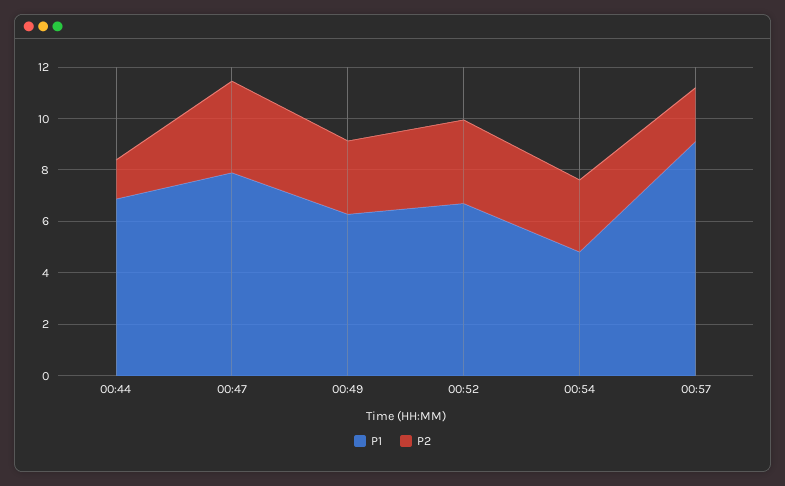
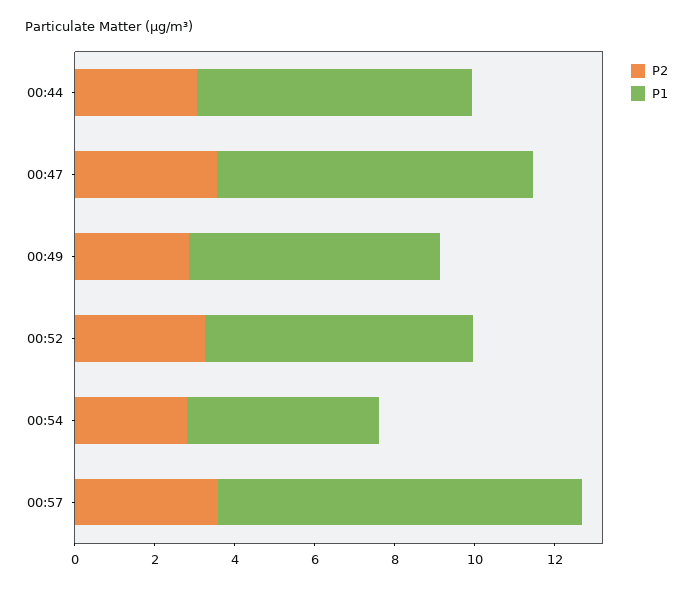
P2, 00:44: 1.5 -> 3
P2, 00:57: 2 -> 3.5

